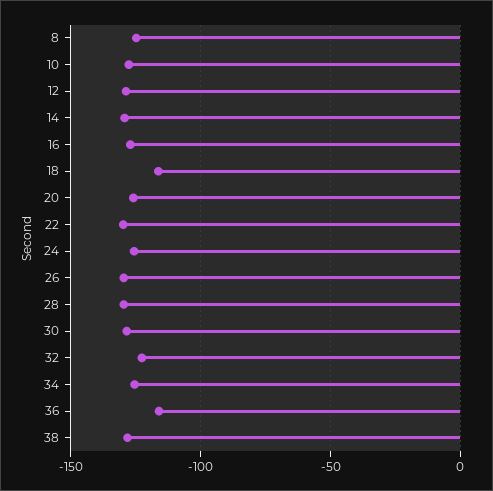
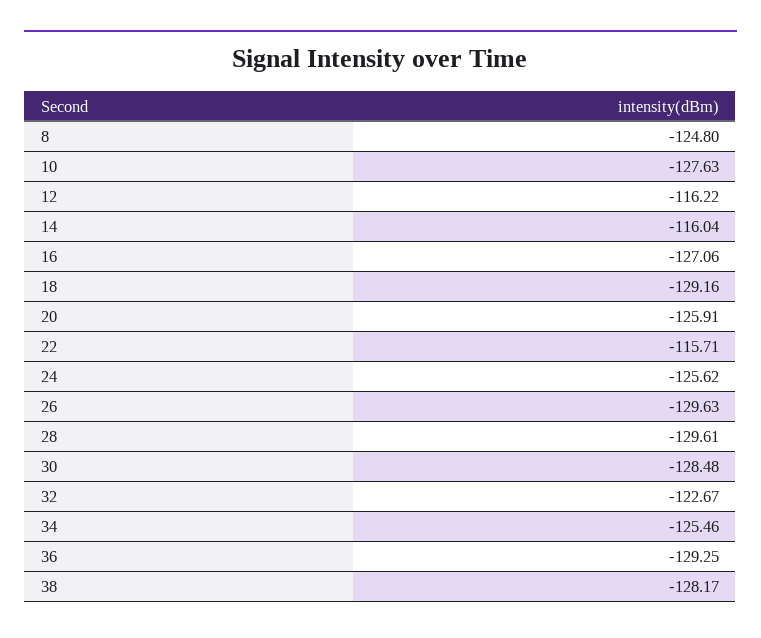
12: -130 -> -116.22
14: -130 -> -116.04
18: -115 -> -129.16
22: -130 -> -115.71
36: -115 -> -129.25

